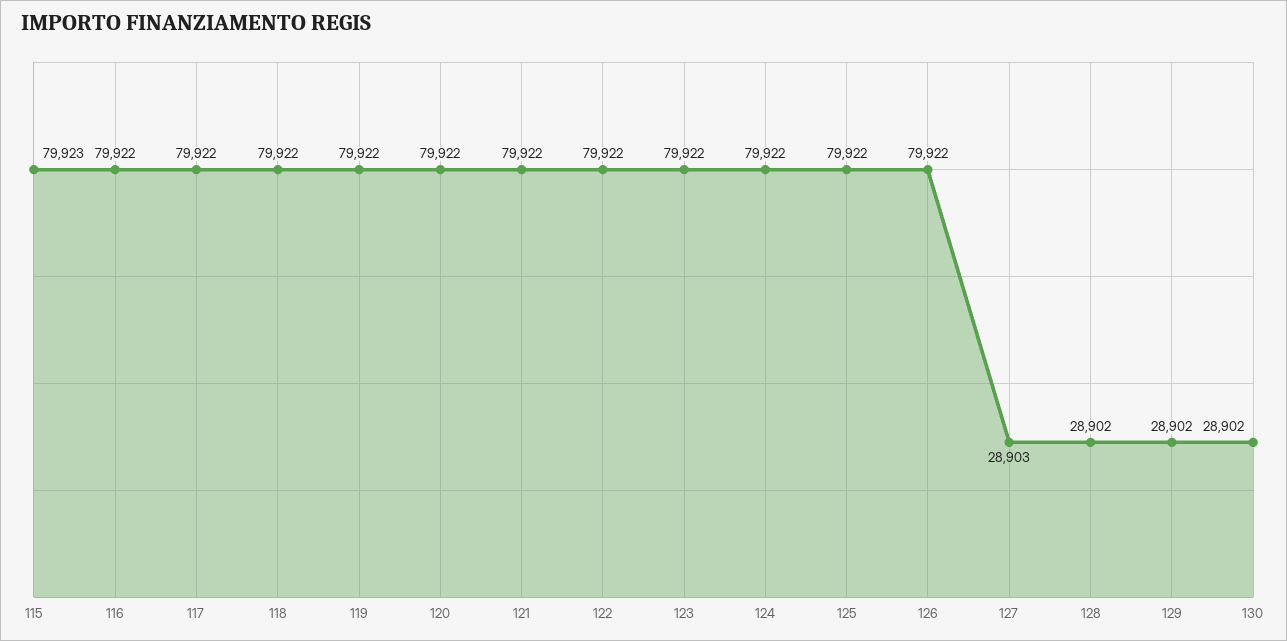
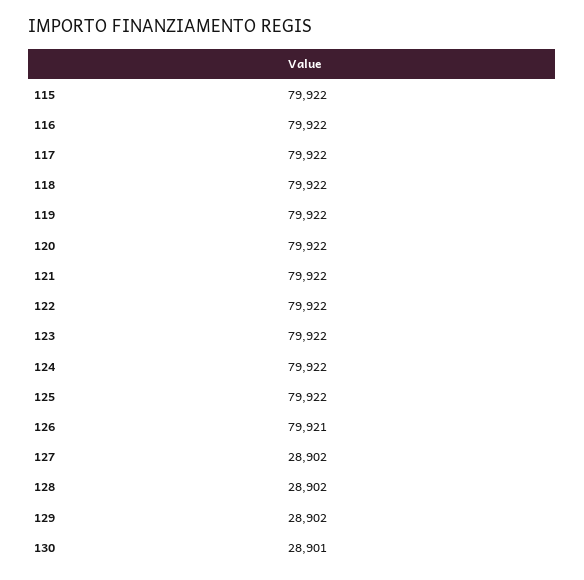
115: 79923 -> 79922
126: 79922 -> 79921
127: 28903 -> 28902
130: 28902 -> 28901

